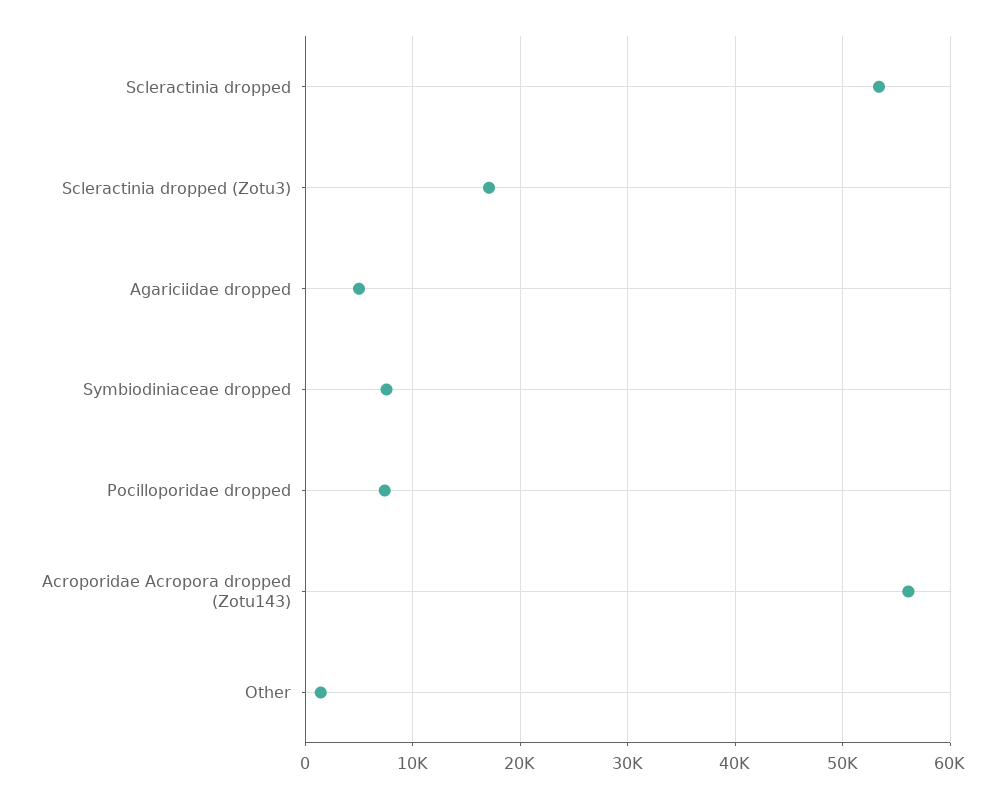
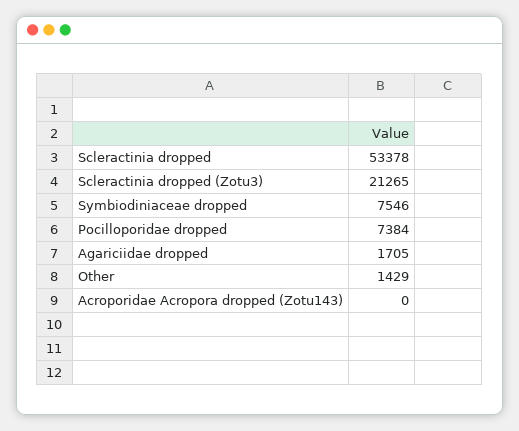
Scleractinia dropped (Zotu3): 17000 -> 21265
Agariciidae dropped: 5000 -> 1705
Acroporidae Acropora dropped (Zotu143): 56000 -> 0

